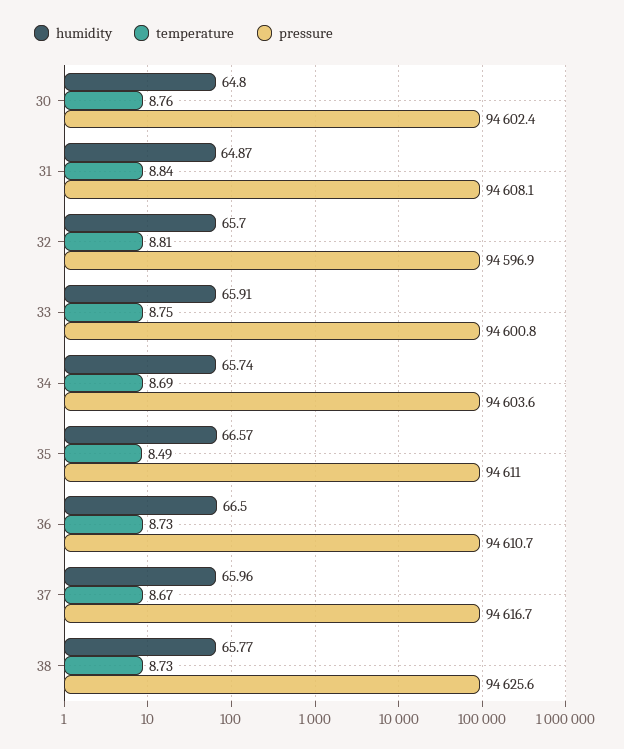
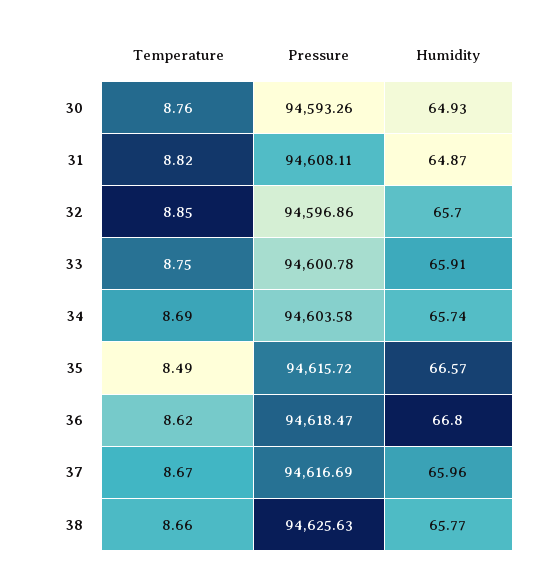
humidity, 30: 64.8 -> 64.93
pressure, 30: 94602.4 -> 94593.26
temperature, 31: 8.84 -> 8.82
temperature, 32: 8.81 -> 8.85
pressure, 35: 94611 -> 94615.72
humidity, 36: 66.5 -> 66.8
temperature, 36: 8.73 -> 8.62
pressure, 36: 94610.7 -> 94618.47
temperature, 38: 8.73 -> 8.66

